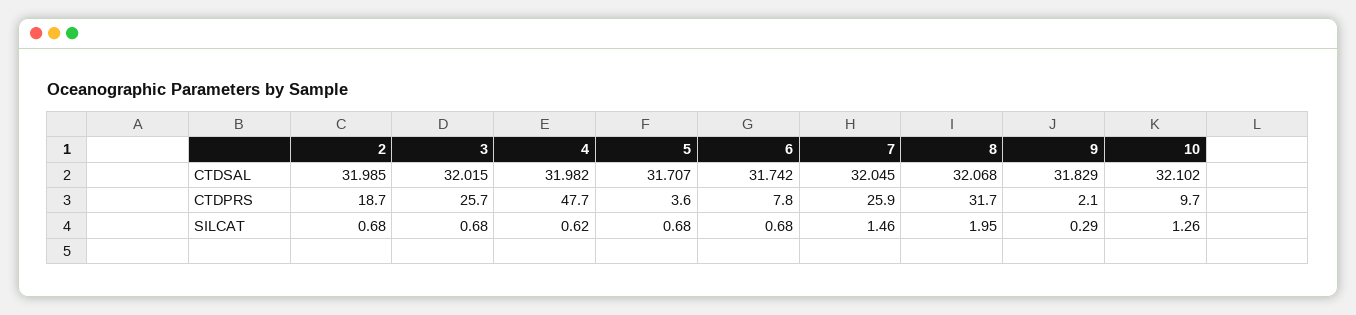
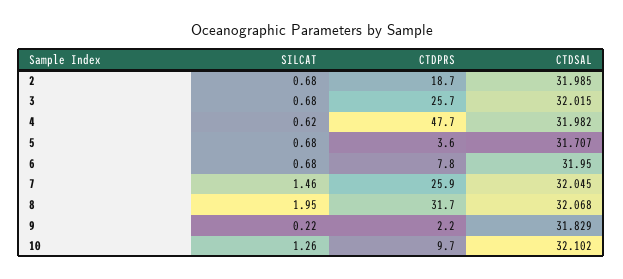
6, CTDSAL: 31.742 -> 31.95
9, CTDPRS: 2.1 -> 2.2
9, SILCAT: 0.29 -> 0.22

